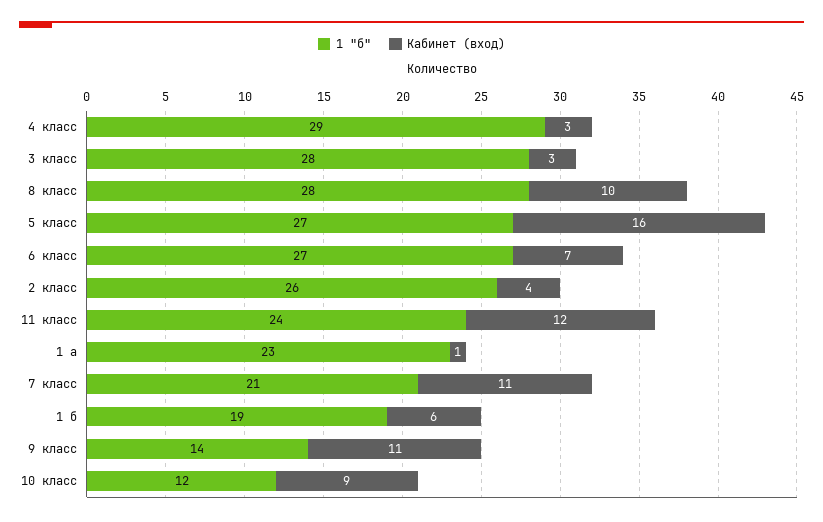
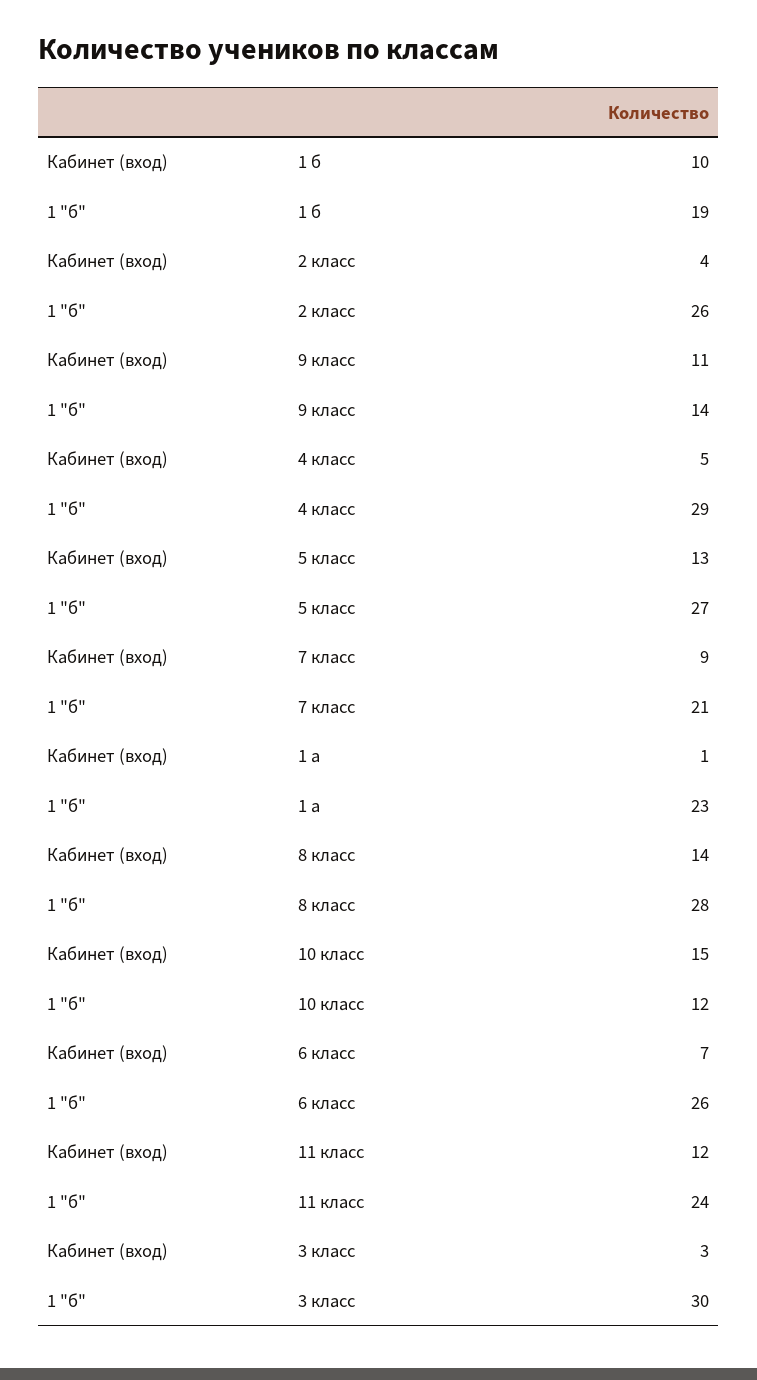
Кабинет (вход), 4 класс: 3 -> 5
1 "б", 3 класс: 28 -> 30
Кабинет (вход), 8 класс: 10 -> 14
Кабинет (вход), 5 класс: 16 -> 13
1 "б", 6 класс: 27 -> 26
Кабинет (вход), 7 класс: 11 -> 9
Кабинет (вход), 1 б: 6 -> 10
Кабинет (вход), 10 класс: 9 -> 15

